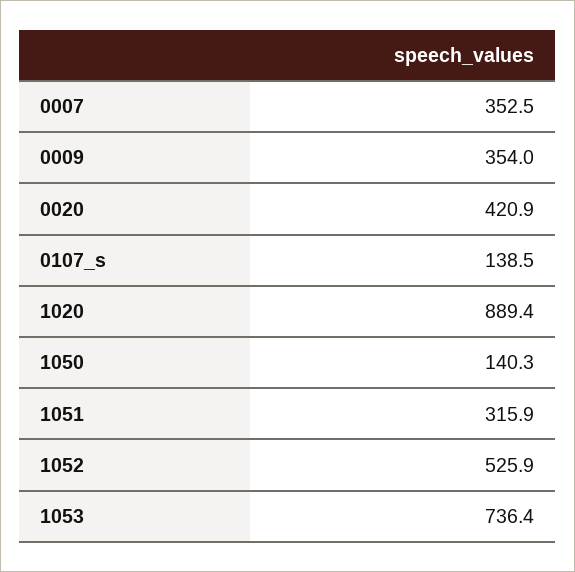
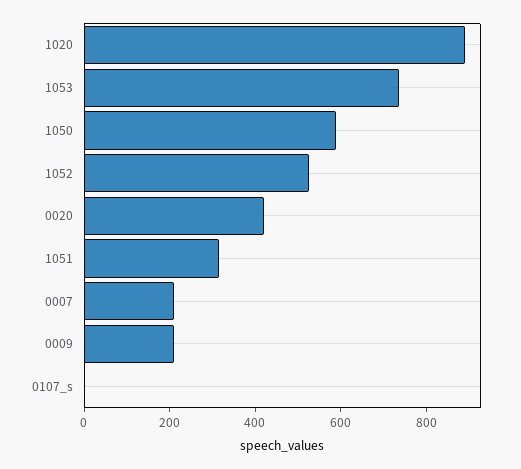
0007: 352.5 -> 200
0009: 354 -> 200
0107_s: 138.5 -> 0
1050: 140.3 -> 600

